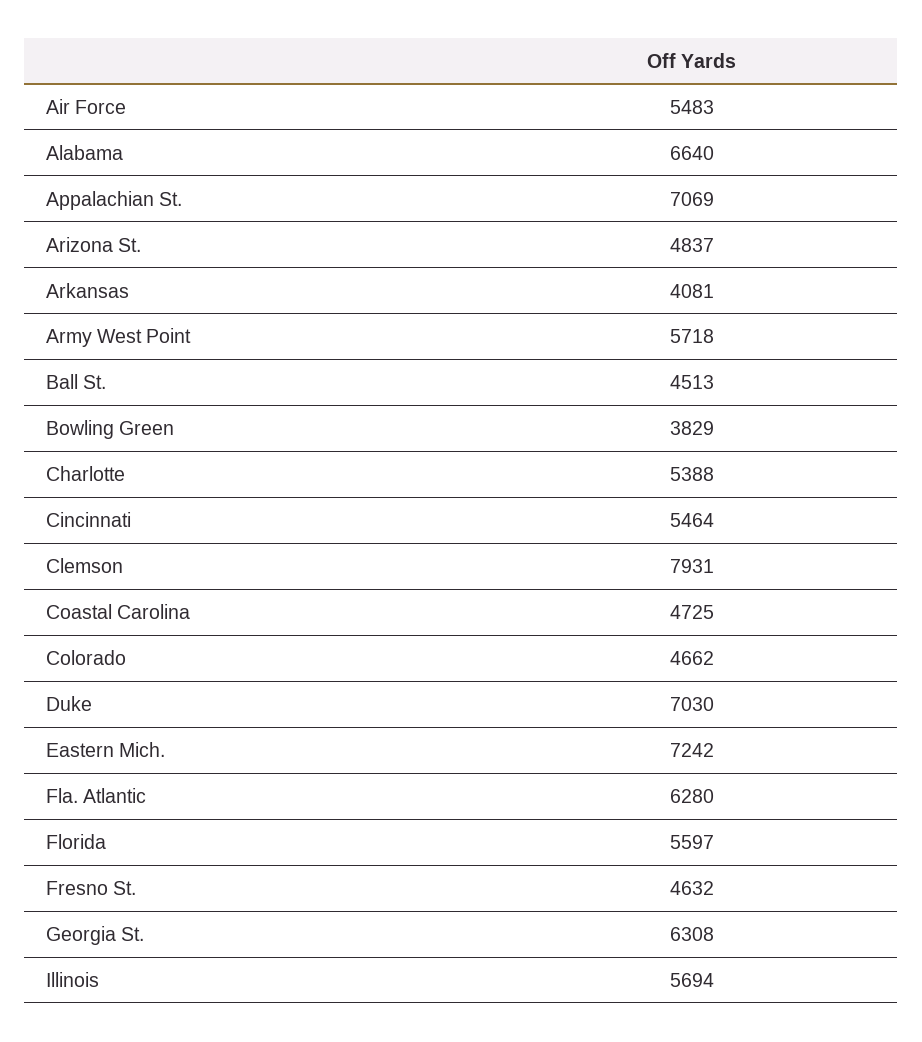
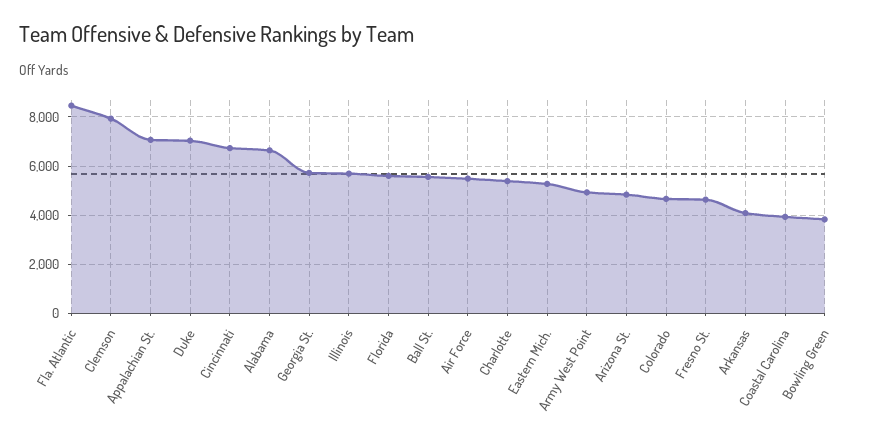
Army West Point: 5718 -> 5000
Ball St.: 4513 -> 5500
Cincinnati: 5464 -> 6750
Coastal Carolina: 4725 -> 4000
Eastern Mich.: 7242 -> 5250
Fla. Atlantic: 6280 -> 8500
Georgia St.: 6308 -> 5750

